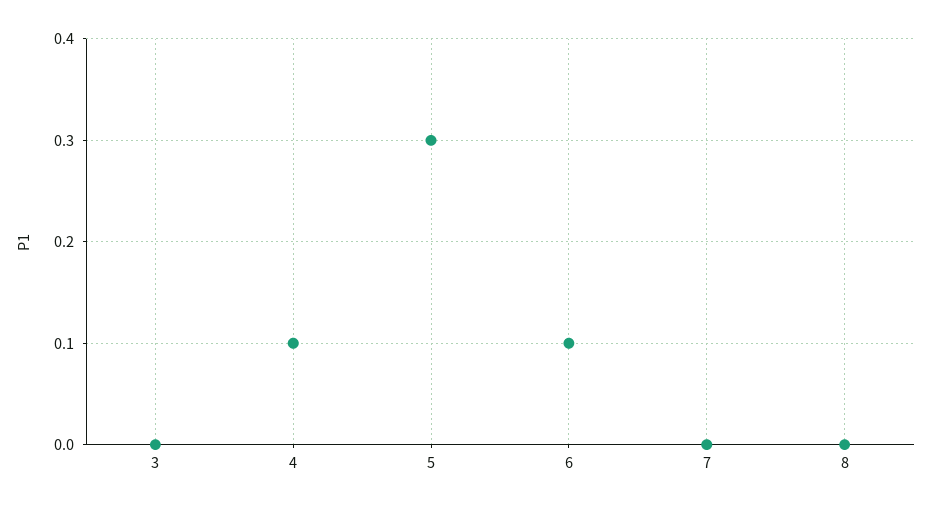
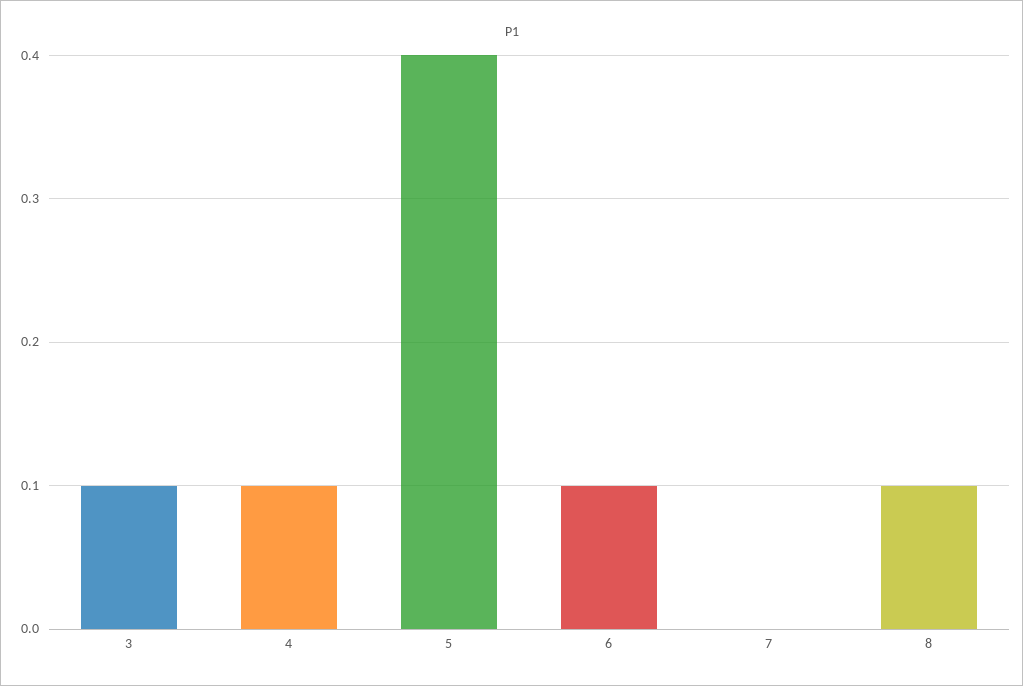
3: 0 -> 0.1
5: 0.3 -> 0.4
8: 0 -> 0.1

